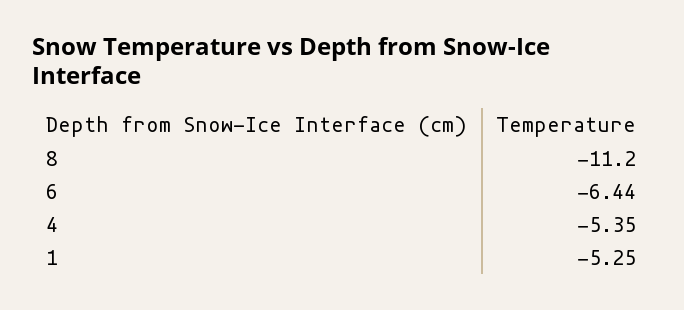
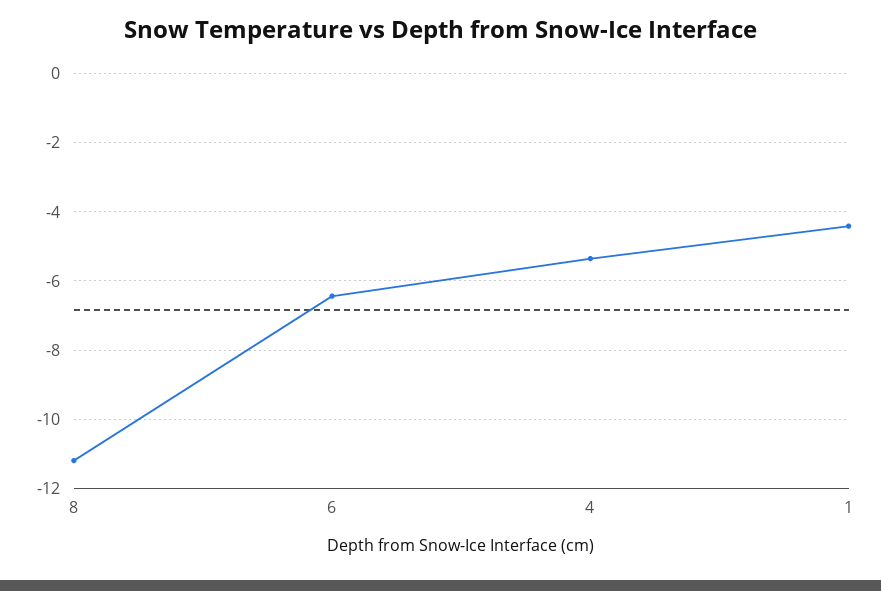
1: -5.25 -> -4.4

